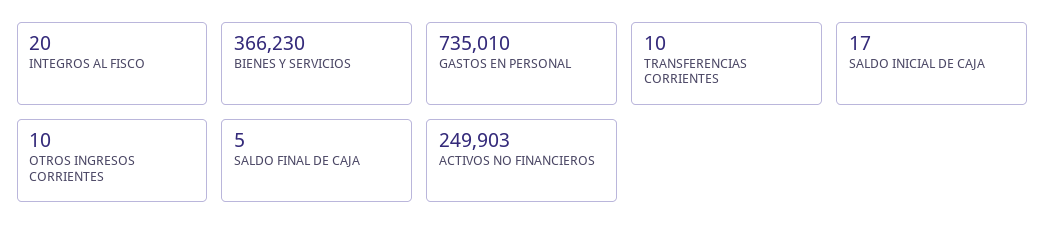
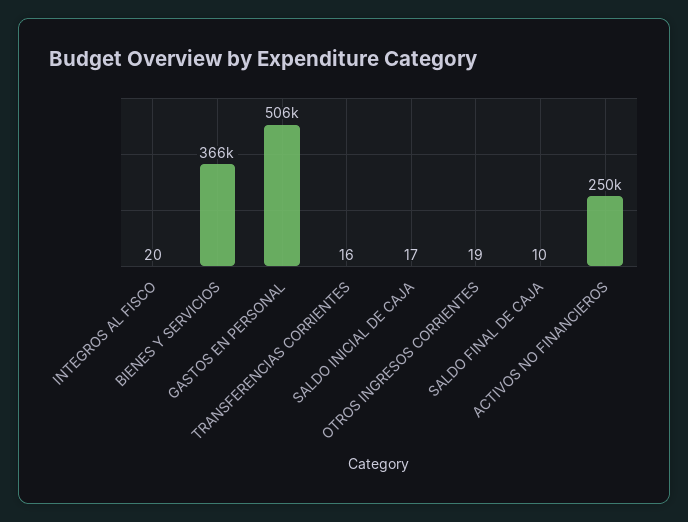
GASTOS EN PERSONAL: 735010 -> 506000
TRANSFERENCIAS CORRIENTES: 10 -> 16
OTROS INGRESOS CORRIENTES: 10 -> 19
SALDO FINAL DE CAJA: 5 -> 10

